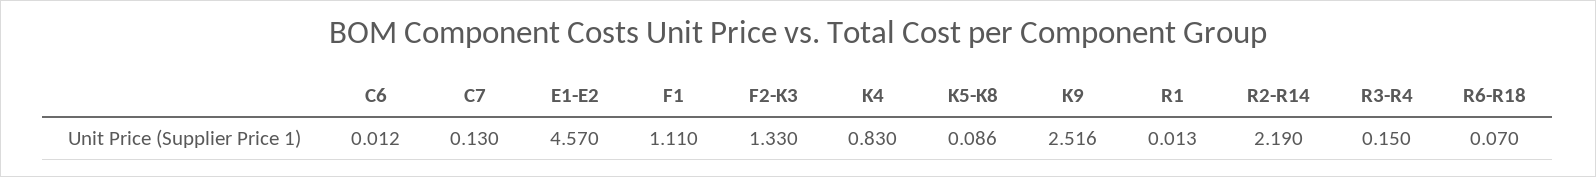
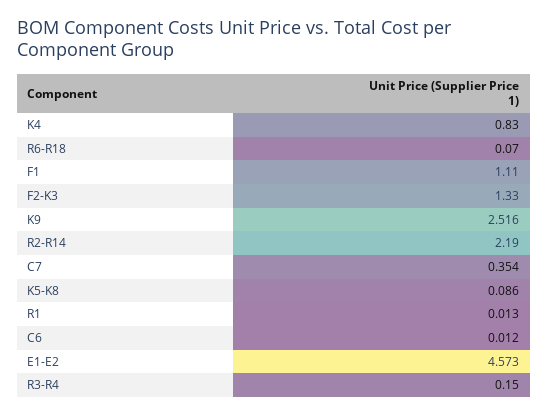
C7: 0.13 -> 0.354
E1-E2: 4.57 -> 4.573

